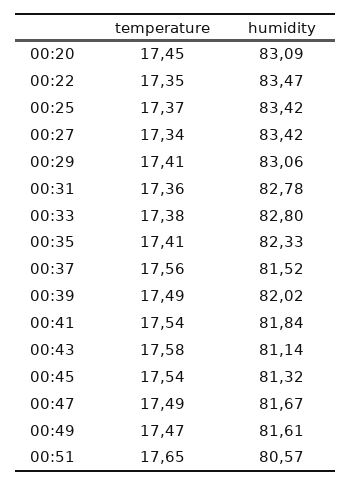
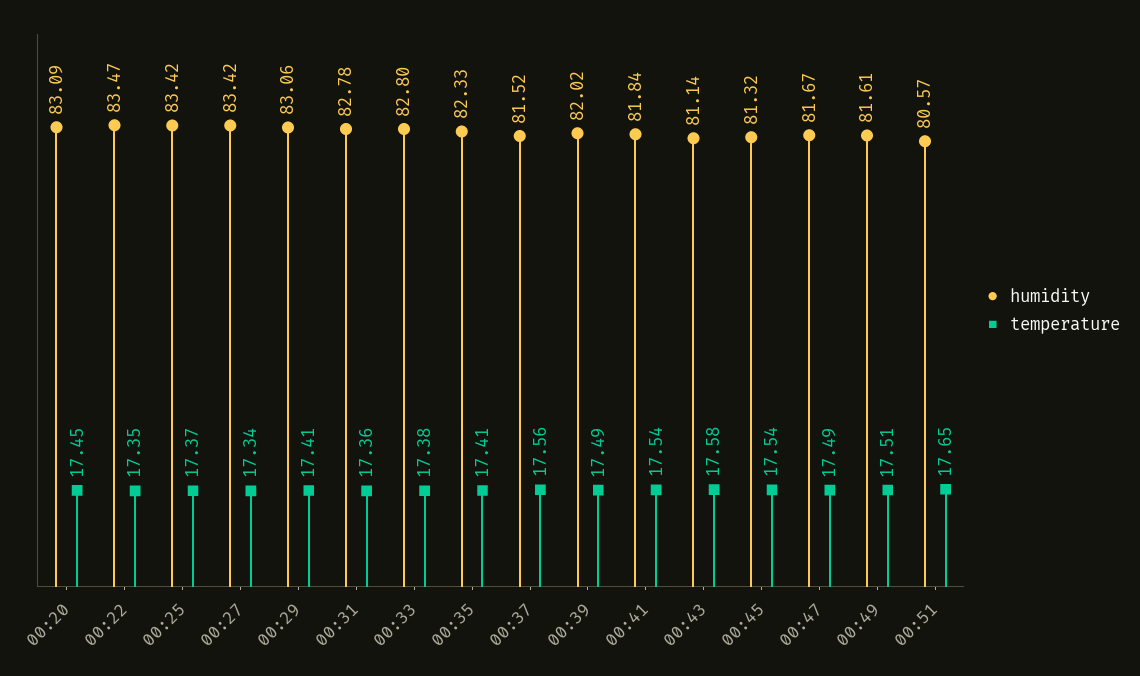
temperature, 00:49: 17.47 -> 17.51

